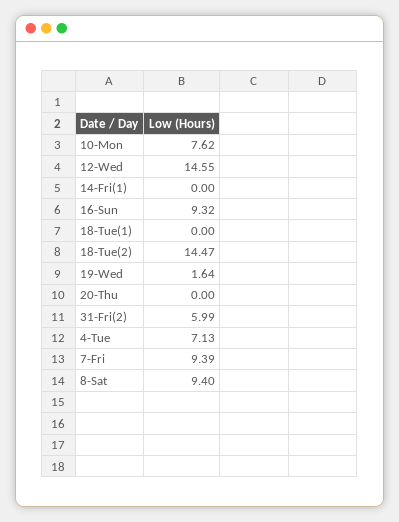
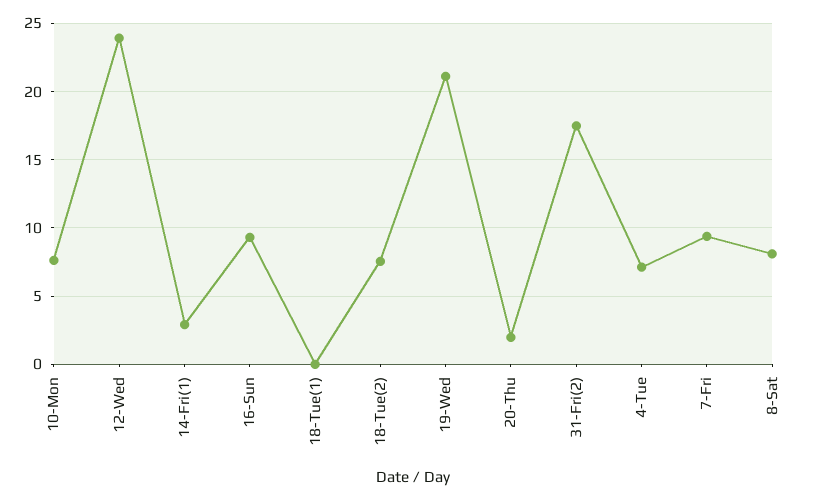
12-Wed: 14.55 -> 24
14-Fri(1): 0 -> 3
18-Tue(2): 14.47 -> 7.5
19-Wed: 1.64 -> 21
20-Thu: 0 -> 2
31-Fri(2): 5.99 -> 17.5
8-Sat: 9.4 -> 8

